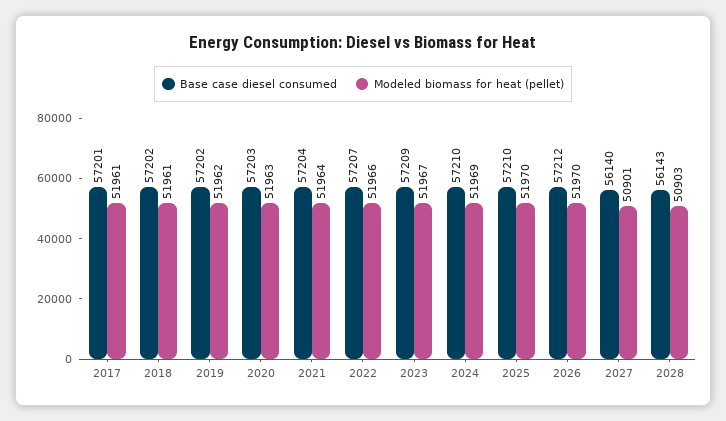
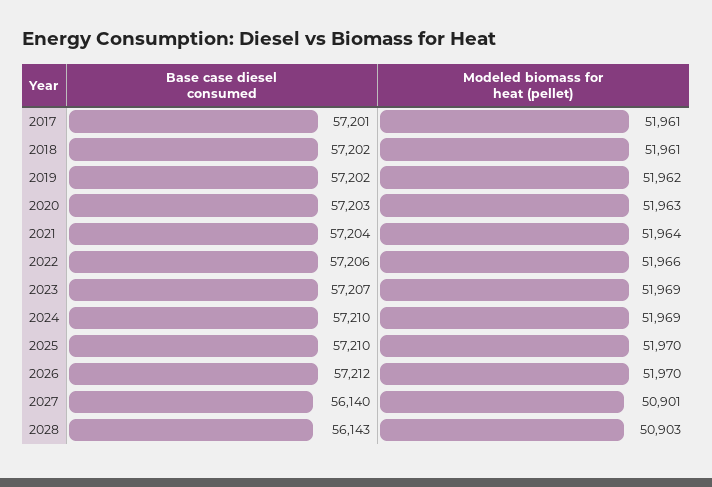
Base case diesel consumed, 2022: 57207 -> 57206
Base case diesel consumed, 2023: 57209 -> 57207
Modeled biomass for heat (pellet), 2023: 51967 -> 51969

